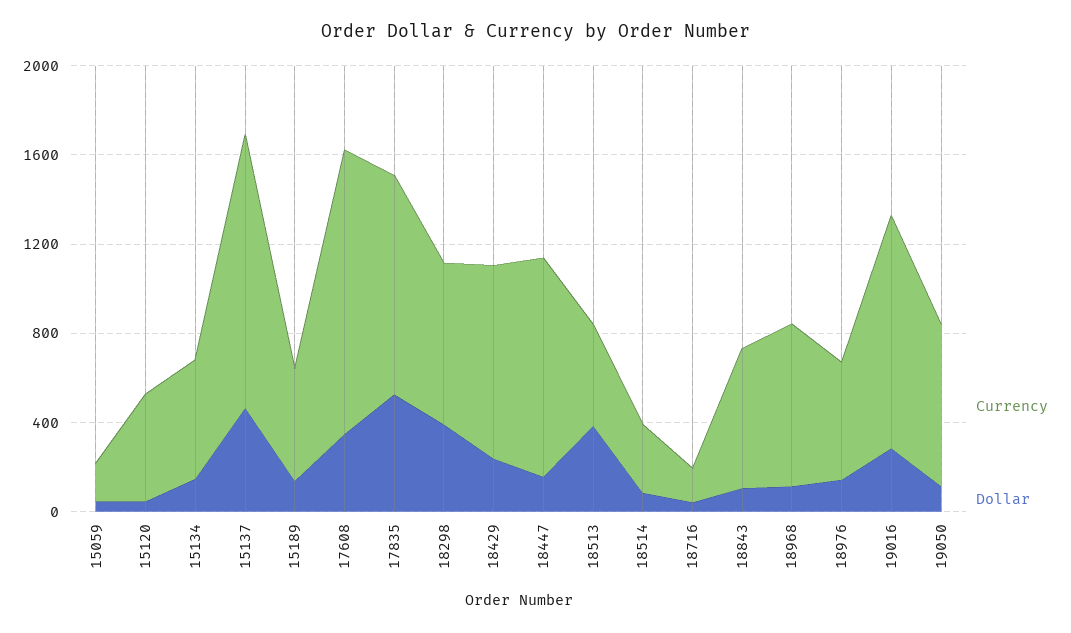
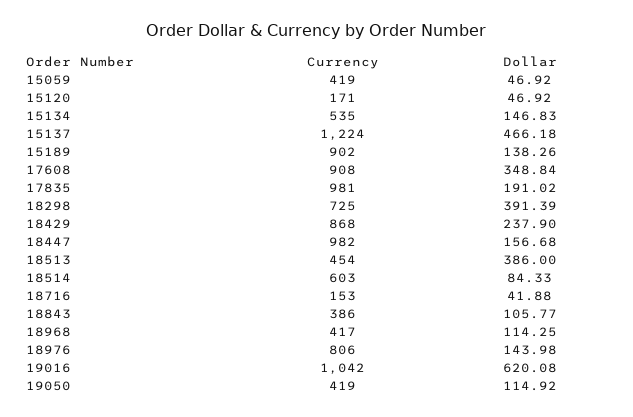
Currency, 15059: 200 -> 419
Currency, 15120: 500 -> 171
Currency, 15189: 500 -> 902
Currency, 17608: 1300 -> 908
Dollar, 17835: 500 -> 191.02
Currency, 18514: 300 -> 603
Currency, 18843: 600 -> 386
Currency, 18968: 700 -> 417
Currency, 18976: 500 -> 806
Dollar, 19016: 300 -> 620.08
Currency, 19050: 700 -> 419

